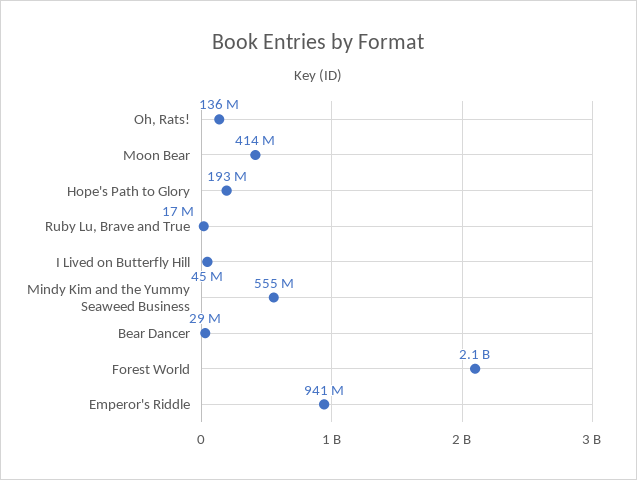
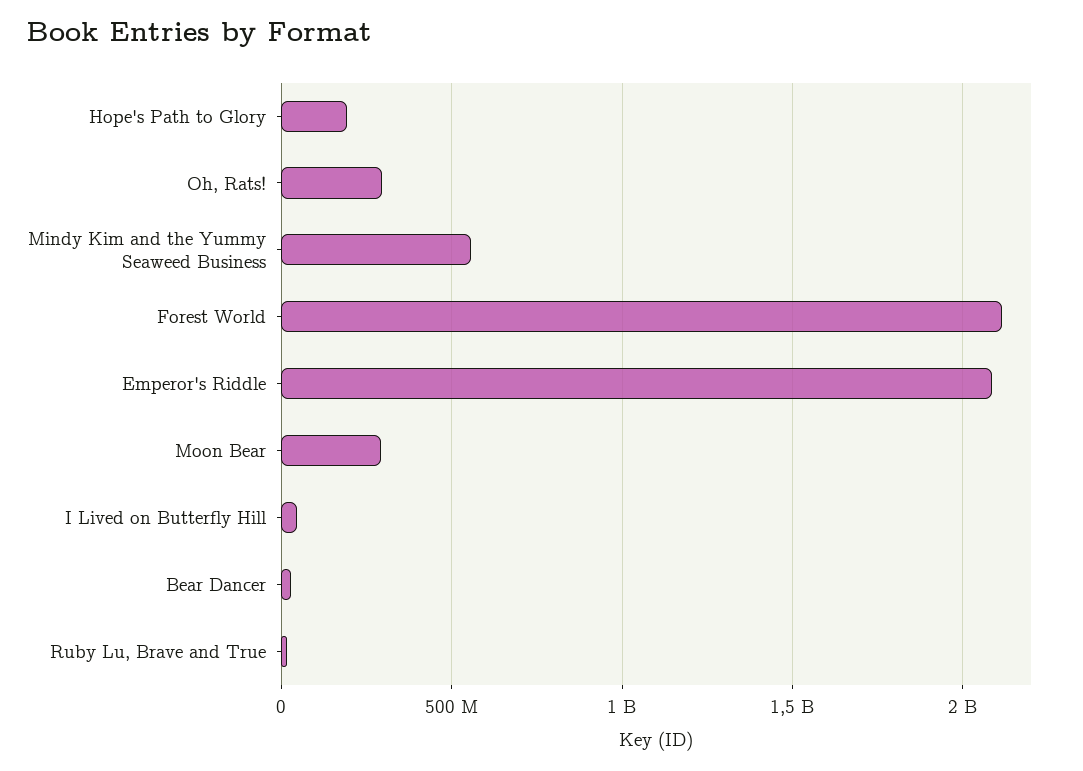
Oh, Rats!: 136000000 -> 300000000
Moon Bear: 414000000 -> 300000000
Emperor's Riddle: 941000000 -> 2100000000

